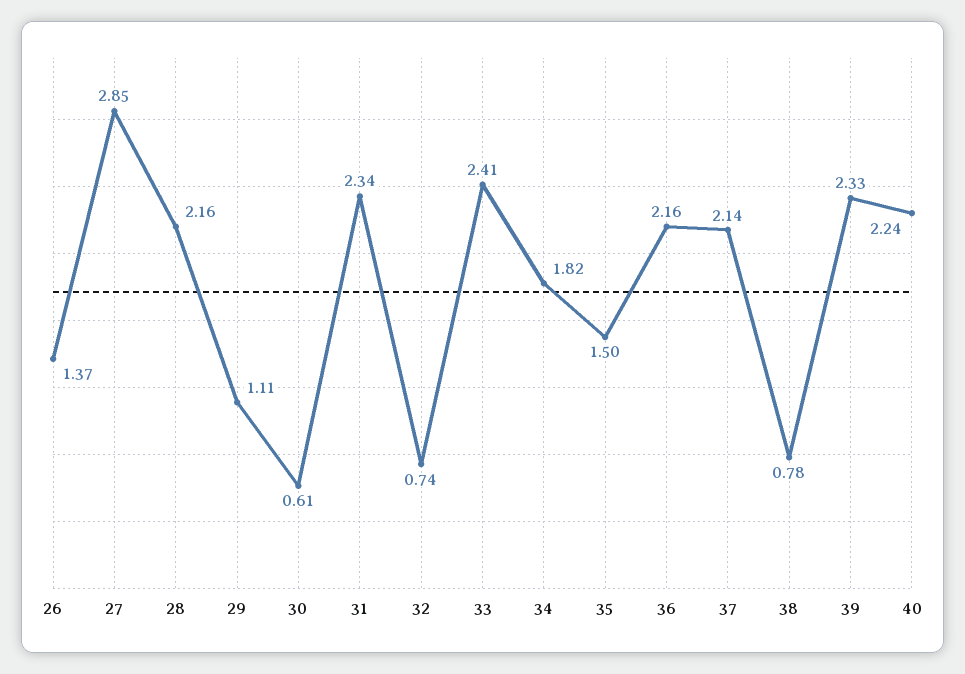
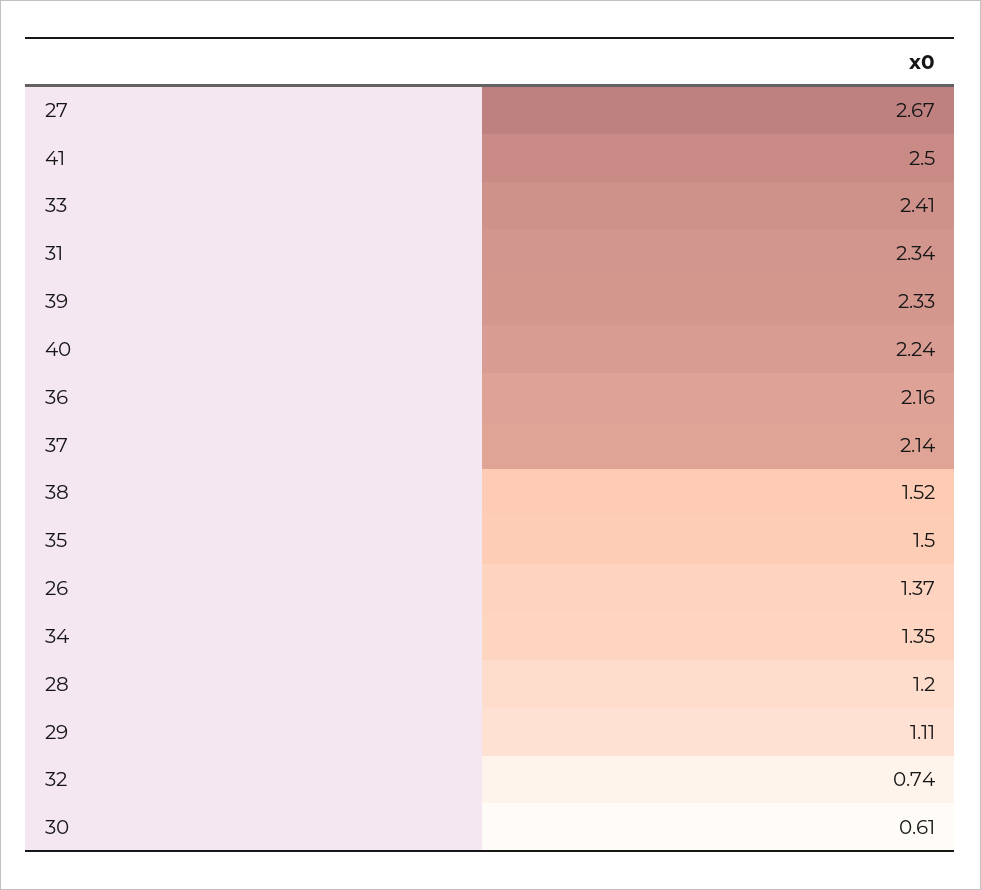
27: 2.85 -> 2.67
28: 2.16 -> 1.2
34: 1.82 -> 1.35
38: 0.78 -> 1.52
41: none -> 2.5

